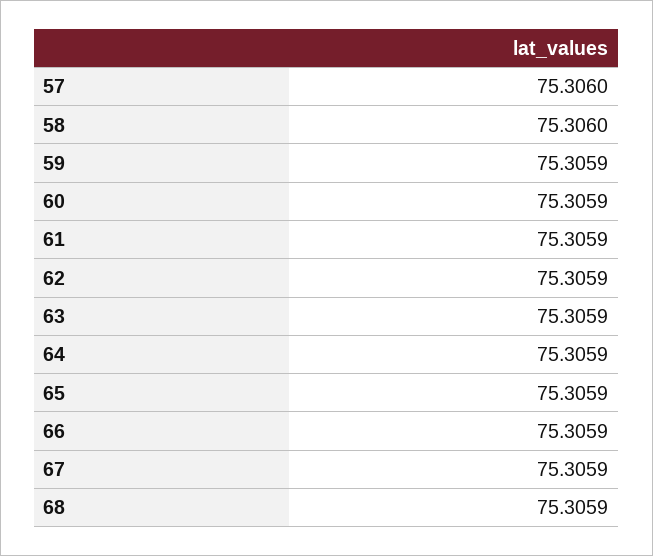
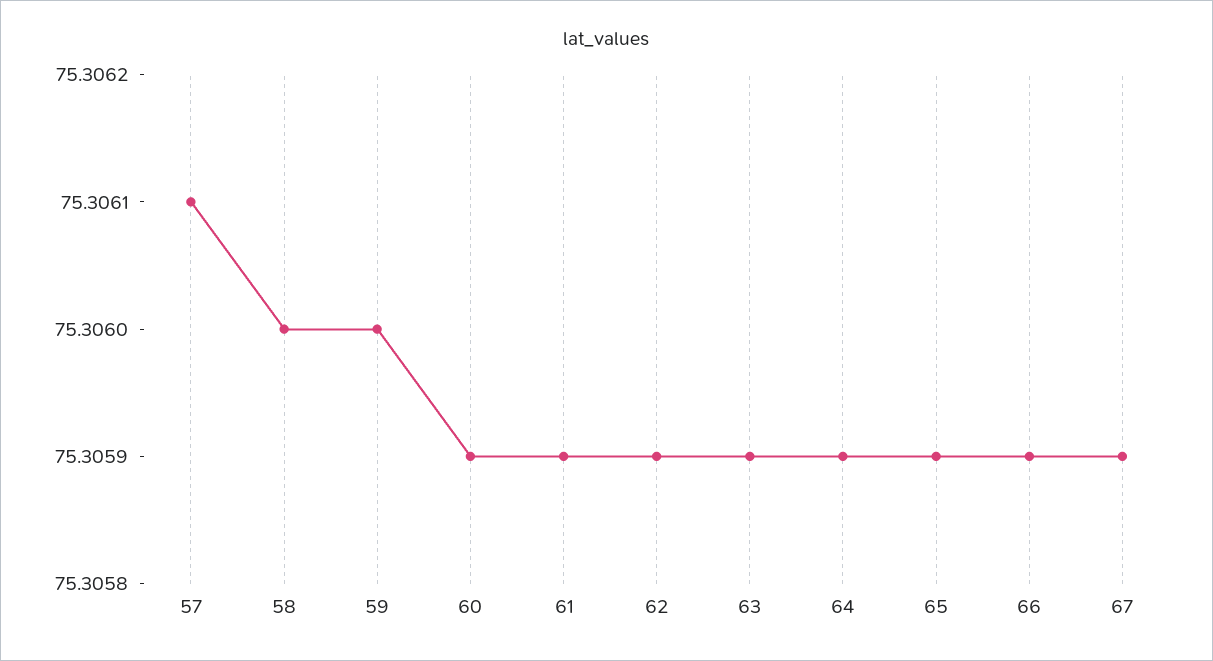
57: 75.306 -> 75.3061
59: 75.3059 -> 75.306
68: 75.3059 -> none

